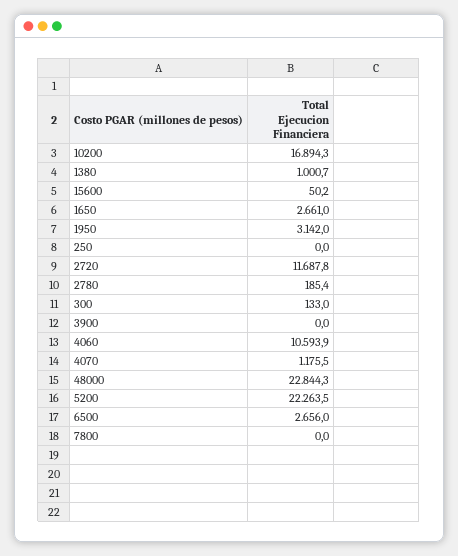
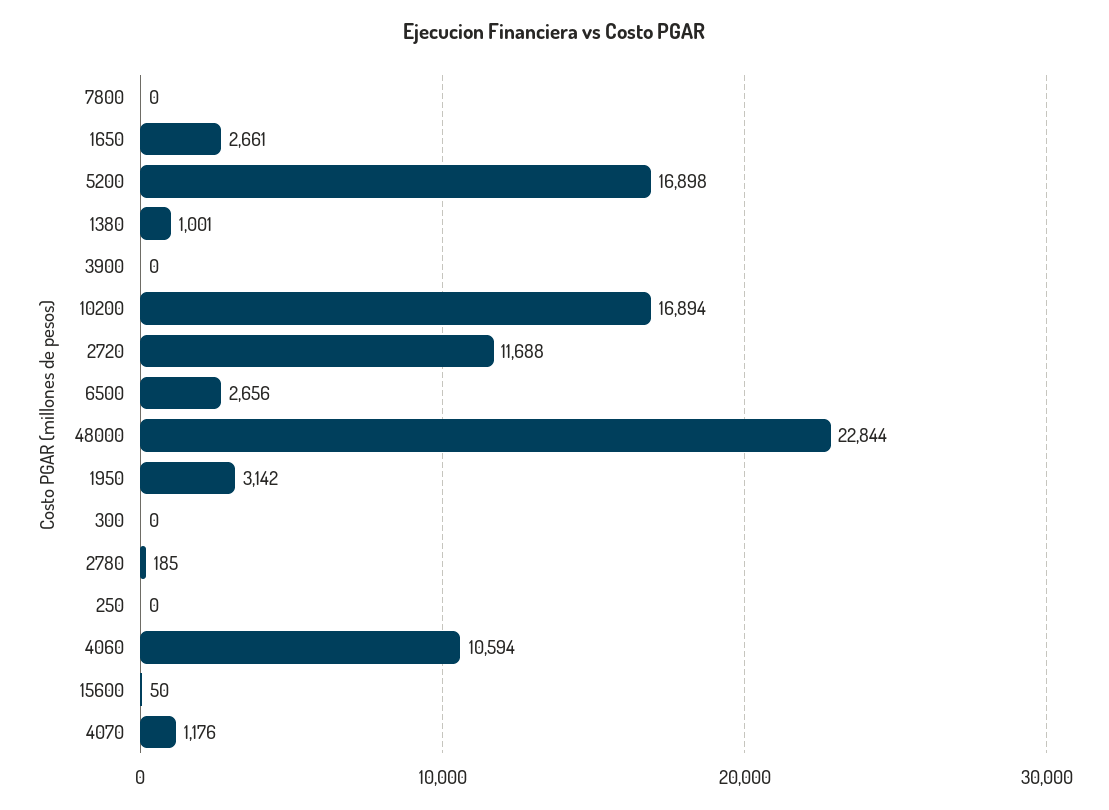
300: 133 -> 0
5200: 22263.5 -> 16898

